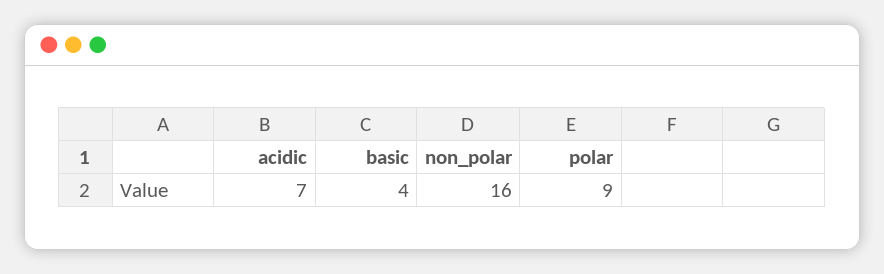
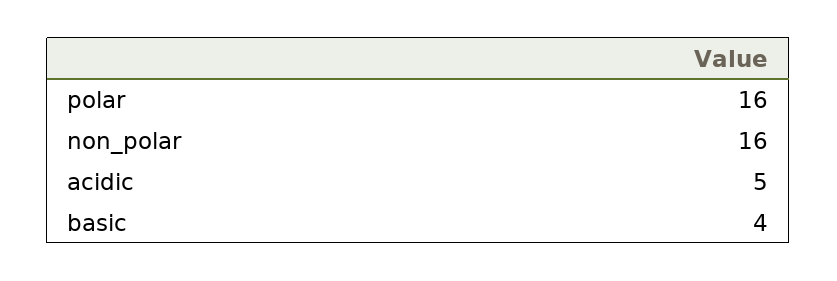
acidic: 7 -> 5
polar: 9 -> 16

